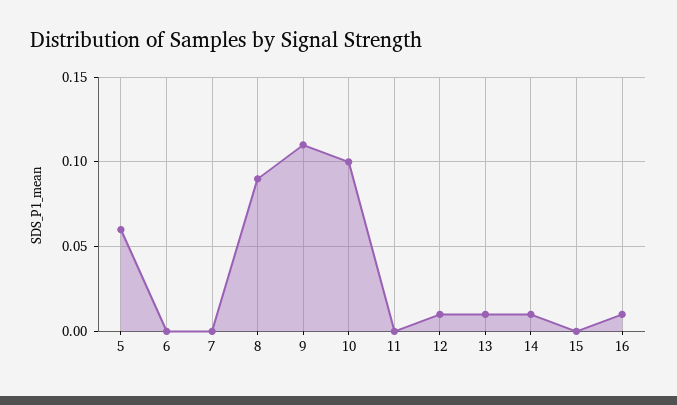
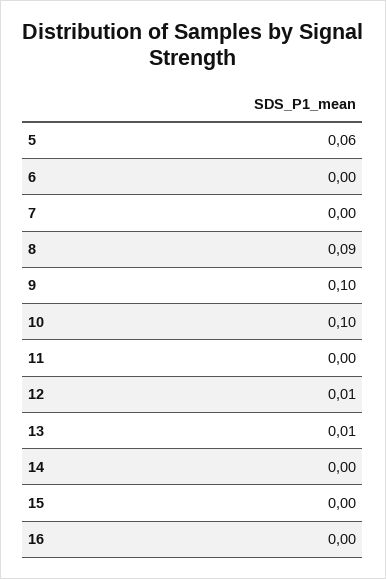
9: 0.11 -> 0.1
14: 0.01 -> 0
16: 0.01 -> 0

